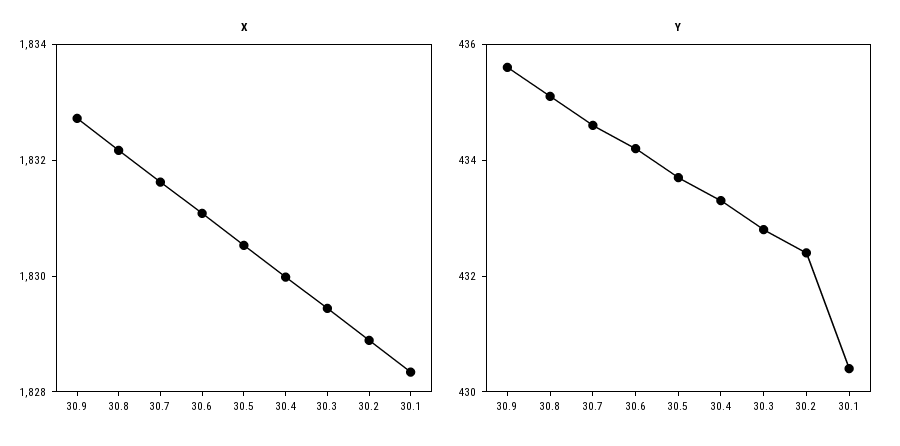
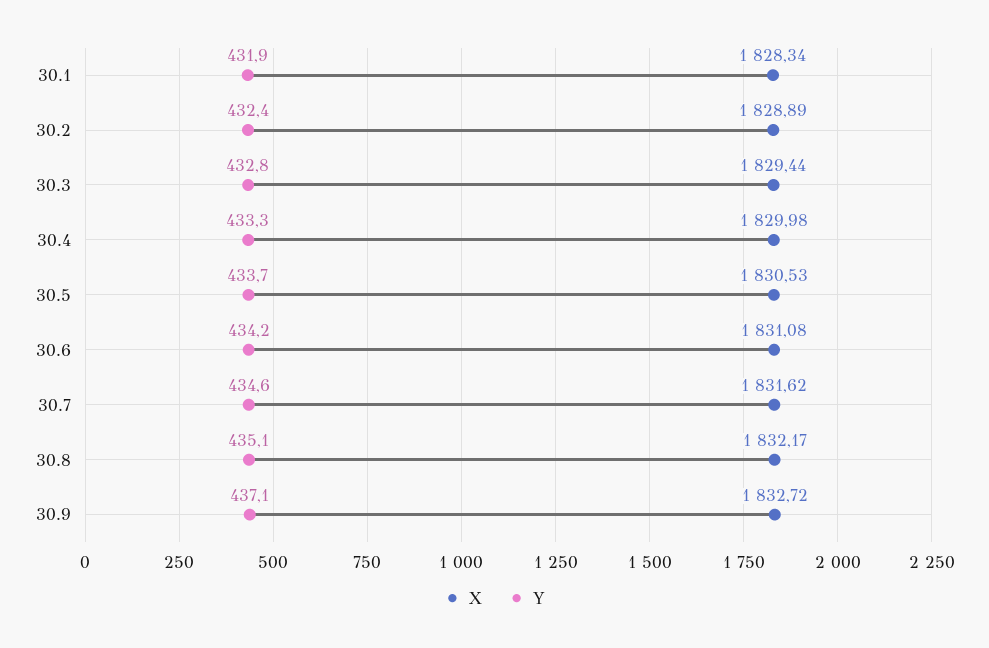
Y, 30.9: 435.5 -> 437.1
Y, 30.1: 430.5 -> 431.9

